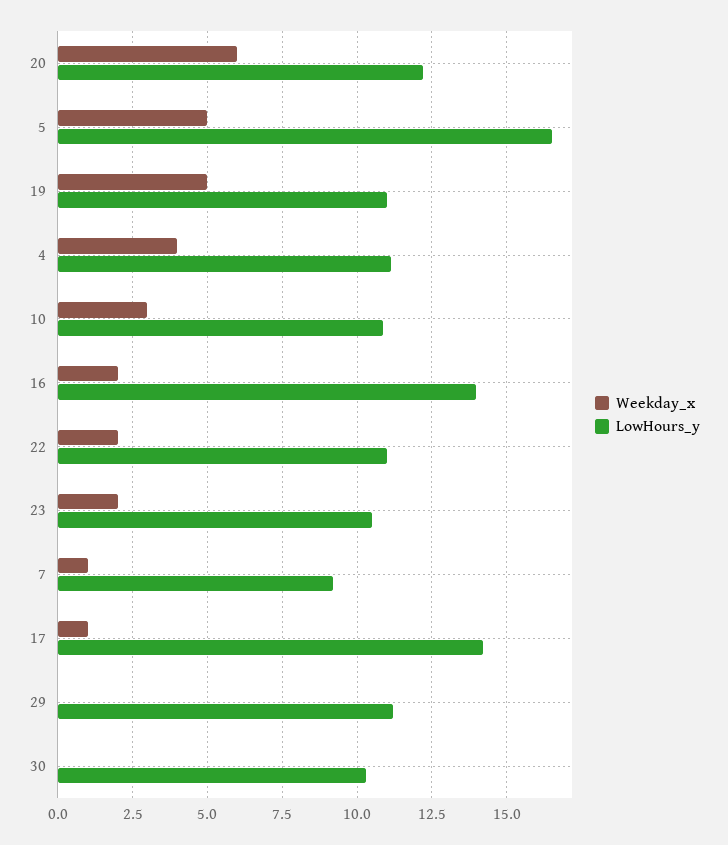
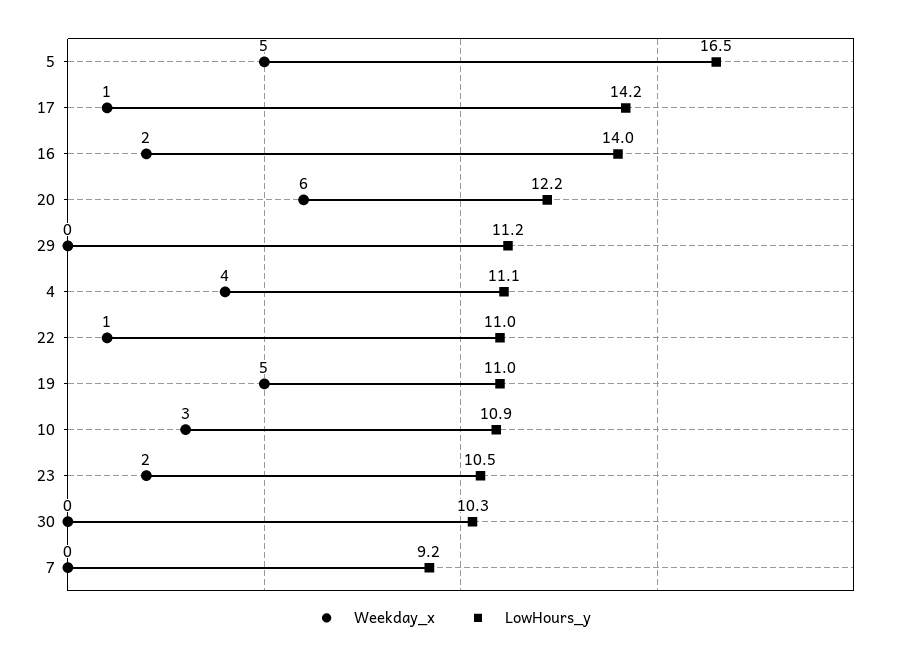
Weekday_x, 22: 2 -> 1
Weekday_x, 7: 1 -> 0

